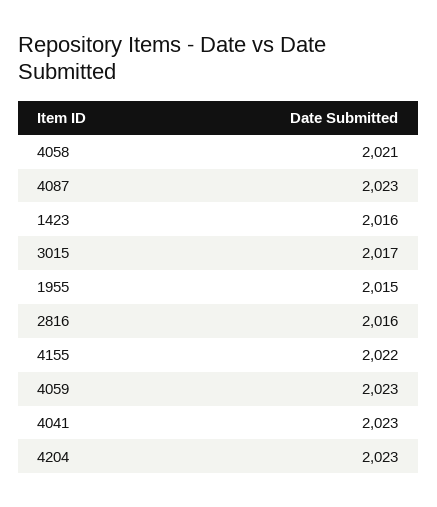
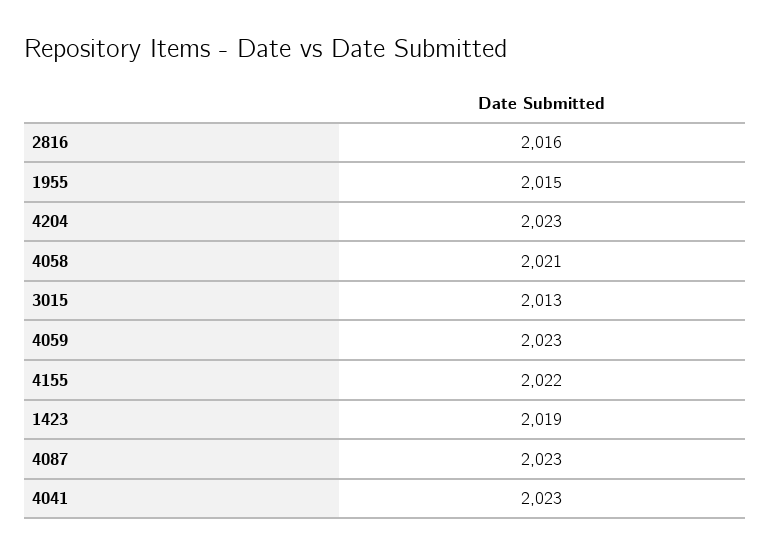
1423: 2016 -> 2019
3015: 2017 -> 2013

